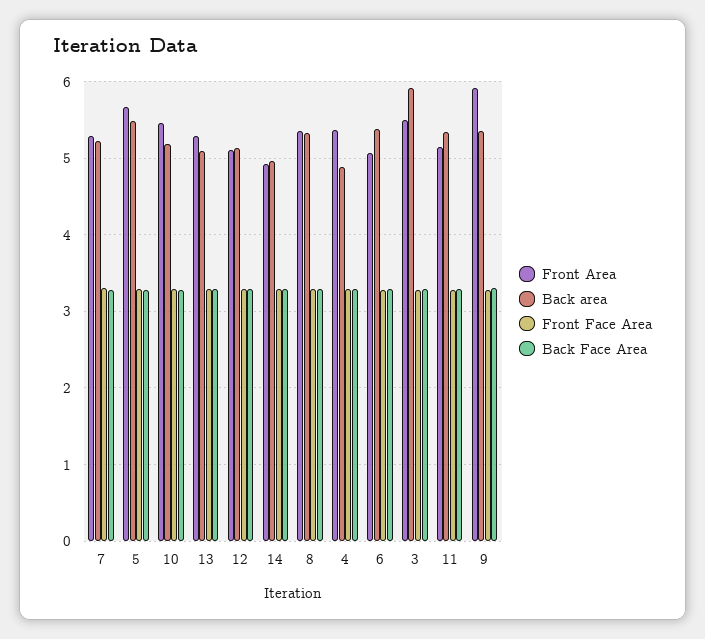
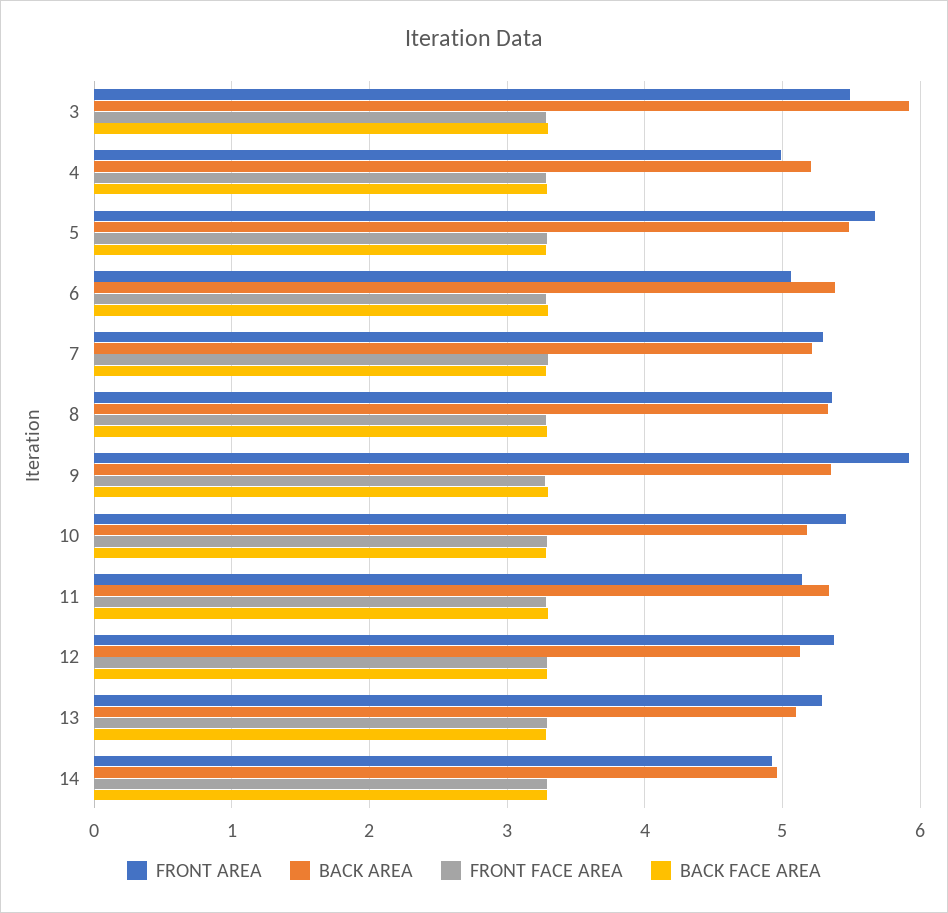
Front Area, 12: 5.1 -> 5.4
Front Area, 4: 5.4 -> 5
Back area, 4: 4.9 -> 5.2

